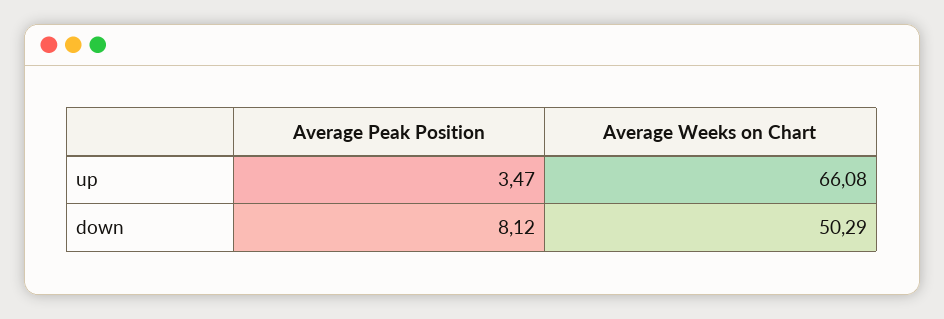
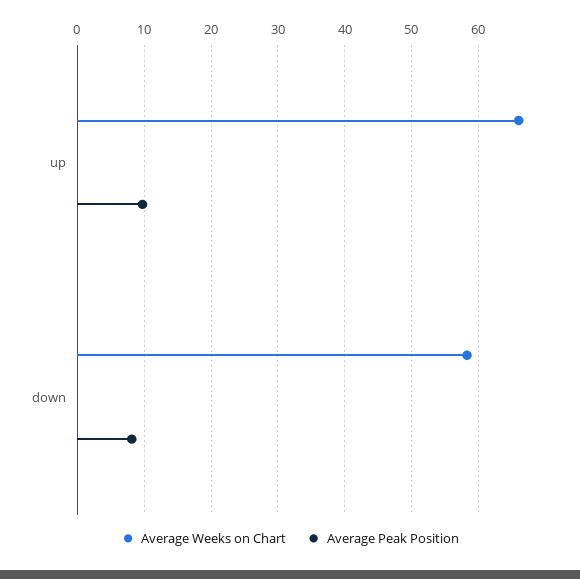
Average Peak Position, up: 3.47 -> 10
Average Weeks on Chart, down: 50.29 -> 58

